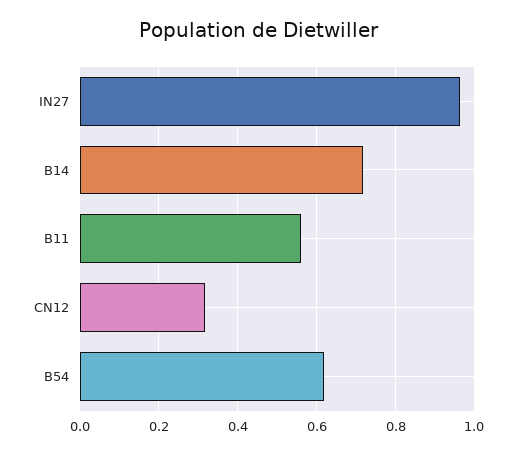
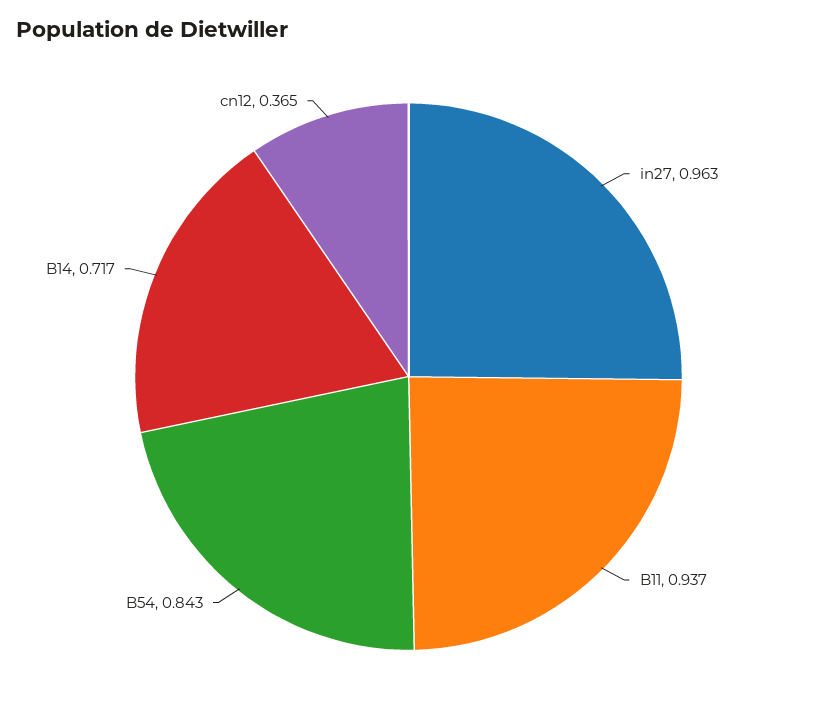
B11: 0.56 -> 0.937
CN12: 0.32 -> 0.365
B54: 0.62 -> 0.843

